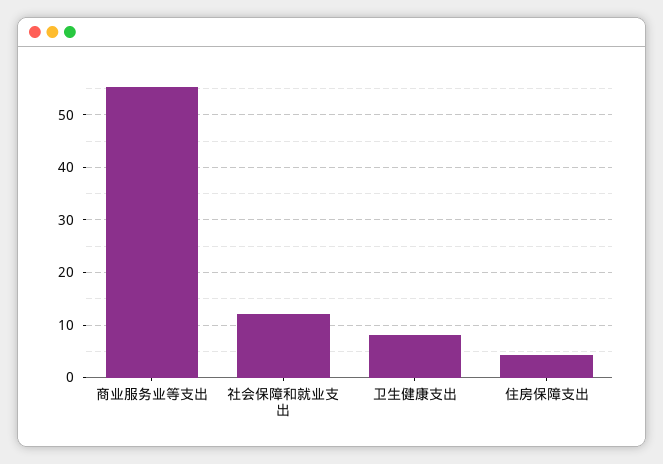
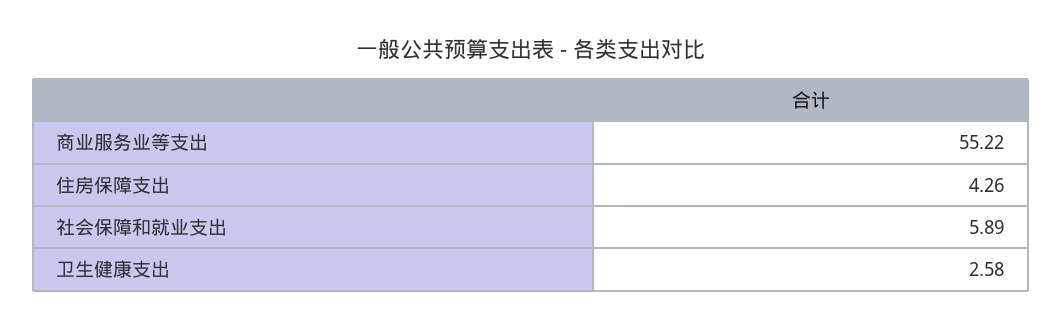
社会保障和就业支出: 12 -> 5.89
卫生健康支出: 8 -> 2.58

